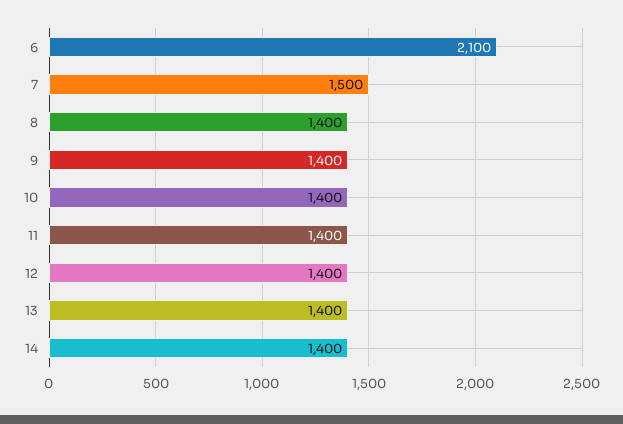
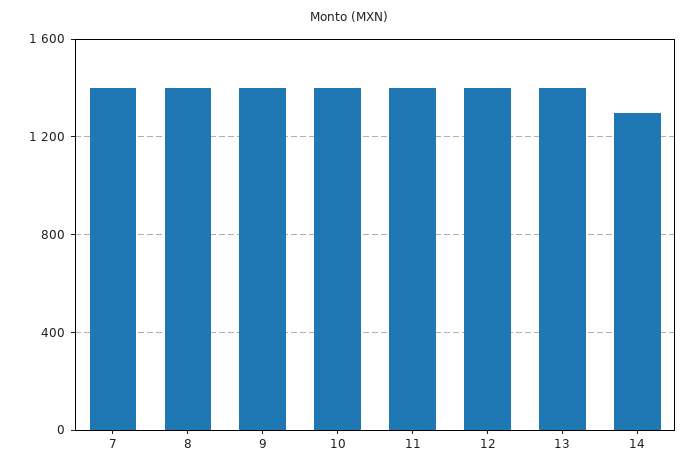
6: 2100 -> none
7: 1500 -> 1400
14: 1400 -> 1300

